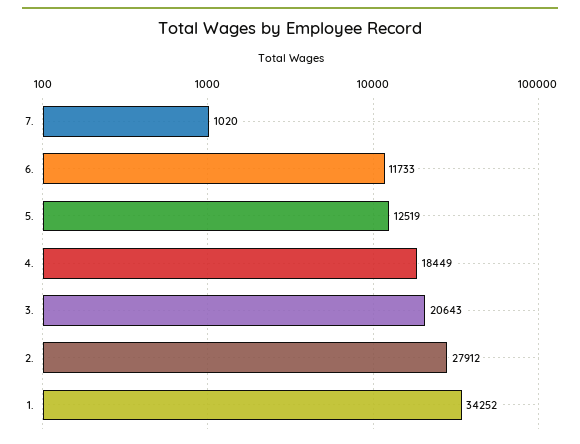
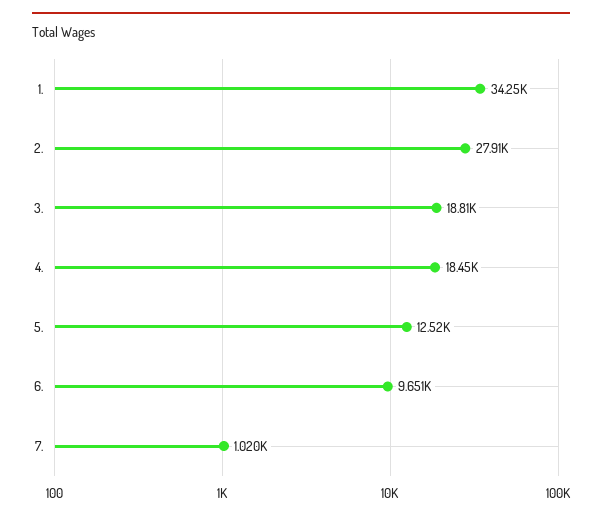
6.: 11733 -> 9651
3.: 20643 -> 18810

